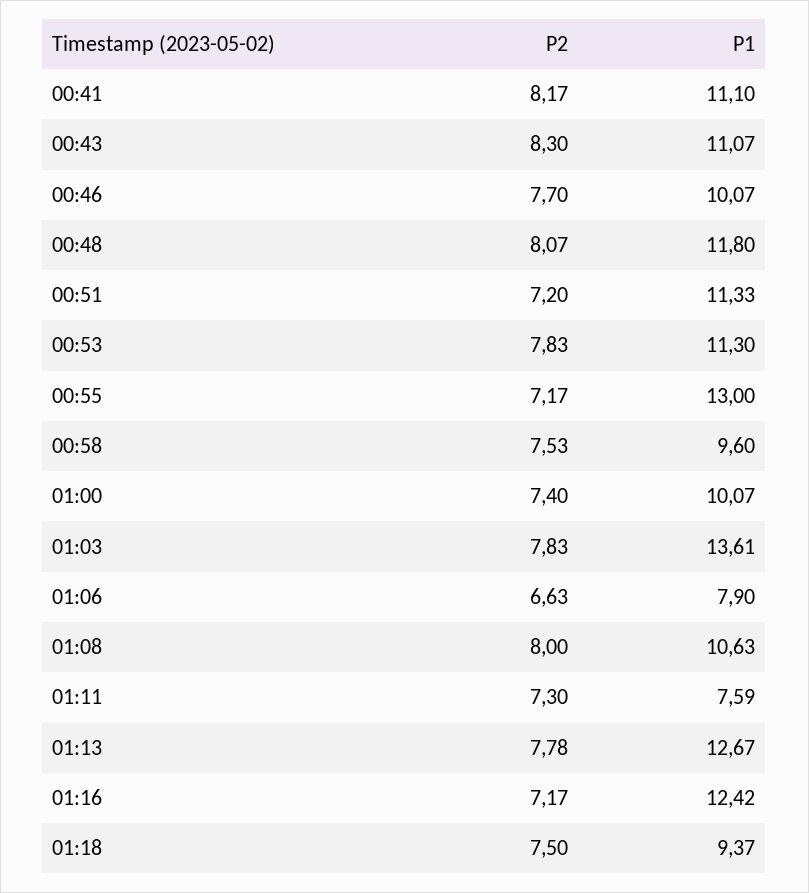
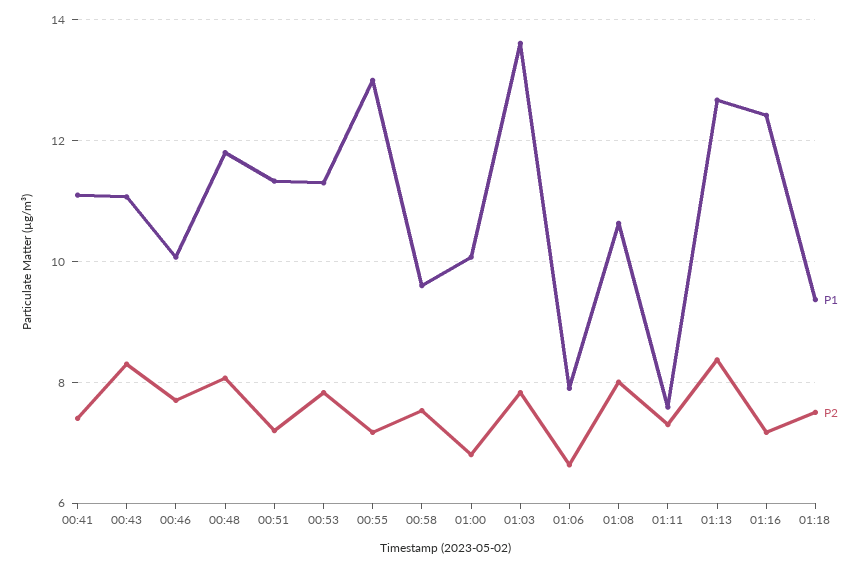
P2, 00:41: 8.17 -> 7.4
P2, 01:00: 7.4 -> 6.8
P2, 01:13: 7.78 -> 8.4

